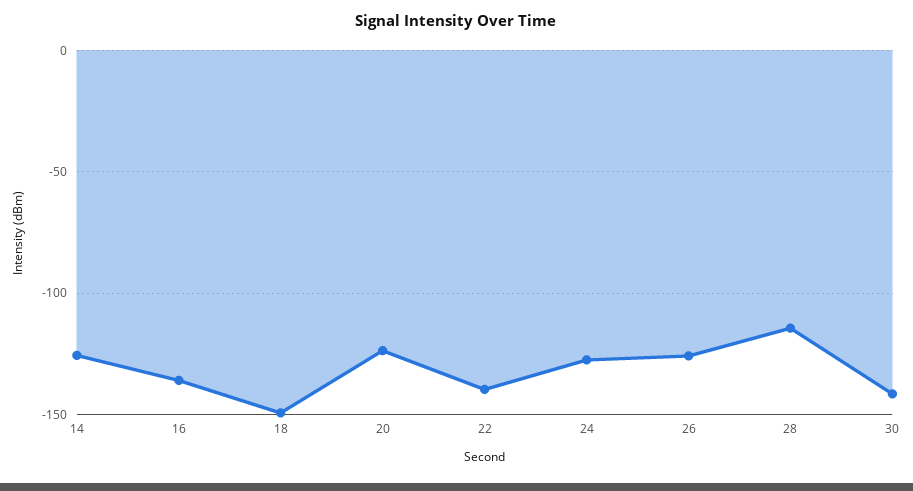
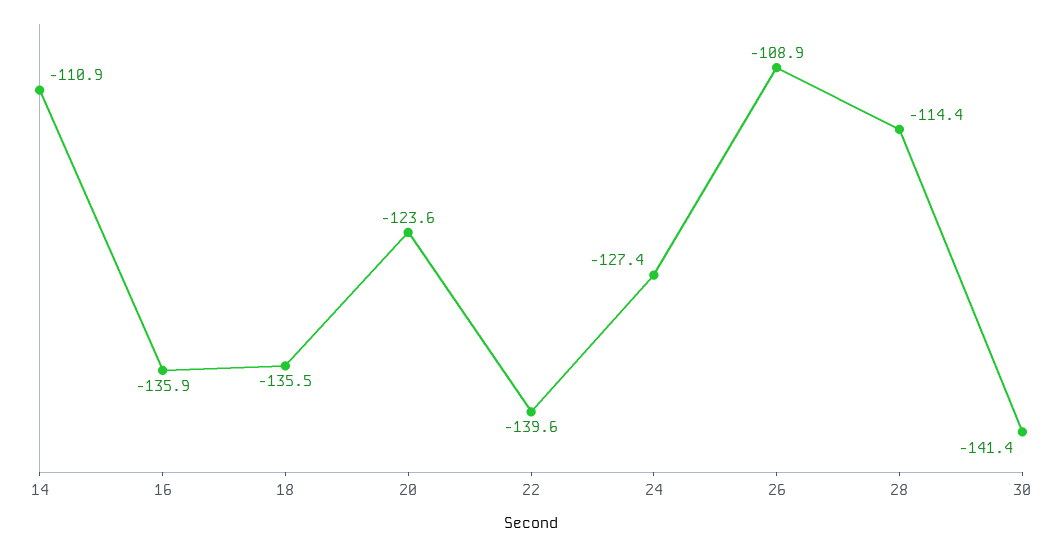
14: -125 -> -110.9
18: -150 -> -135.5
26: -125 -> -108.9

